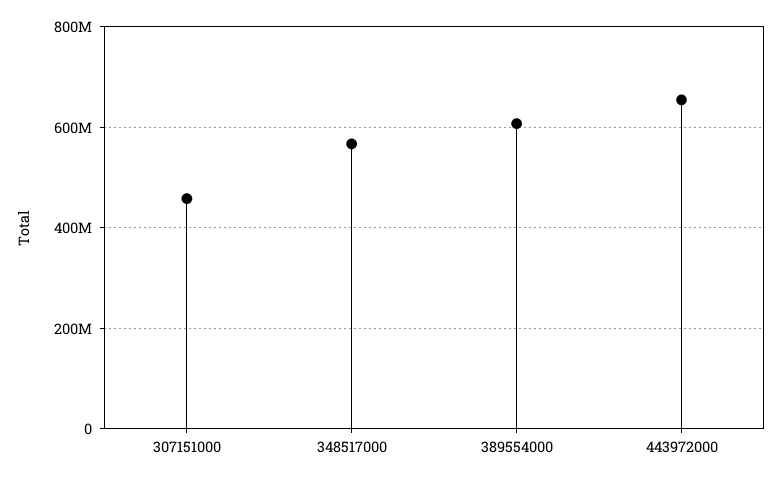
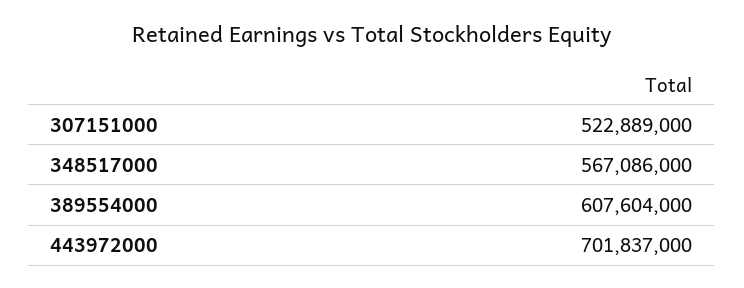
307151000: 460000000 -> 522889000
443972000: 660000000 -> 701837000

